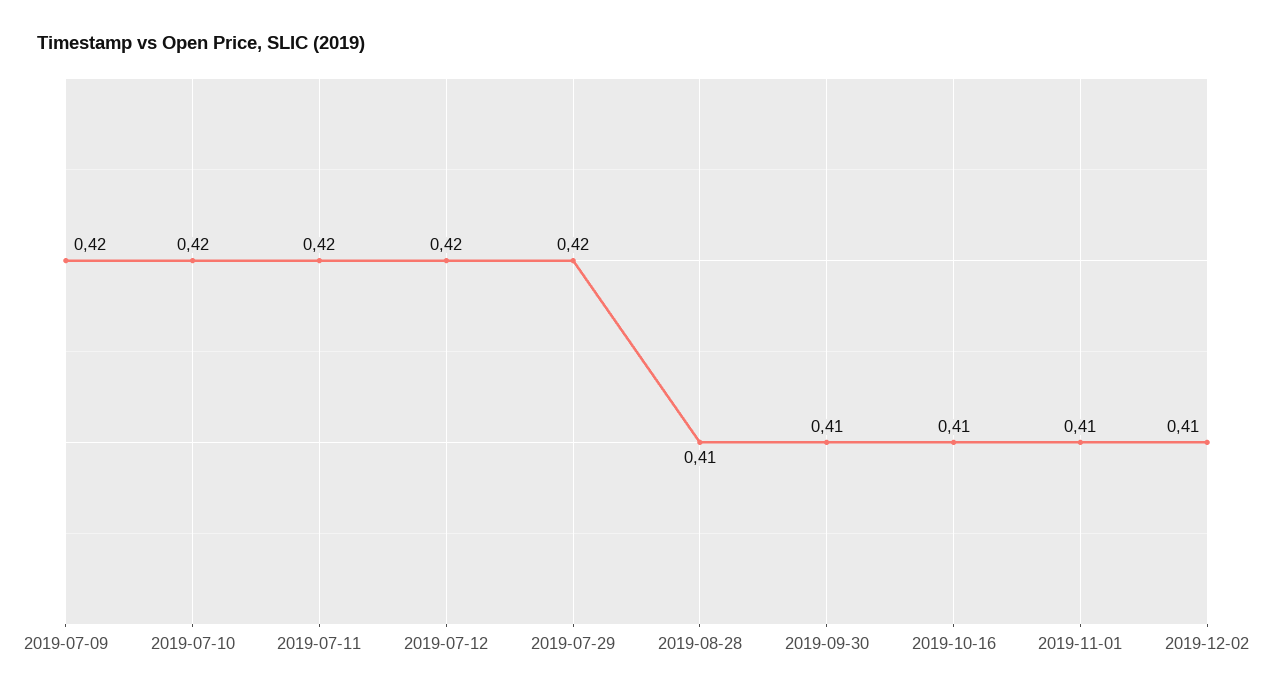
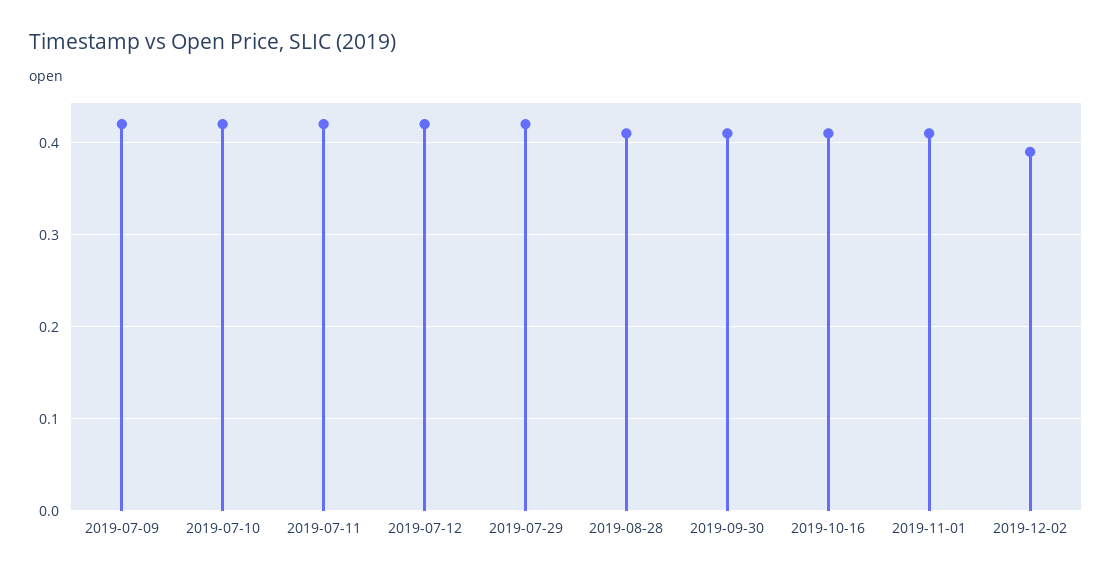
2019-12-02: 0.41 -> 0.39

